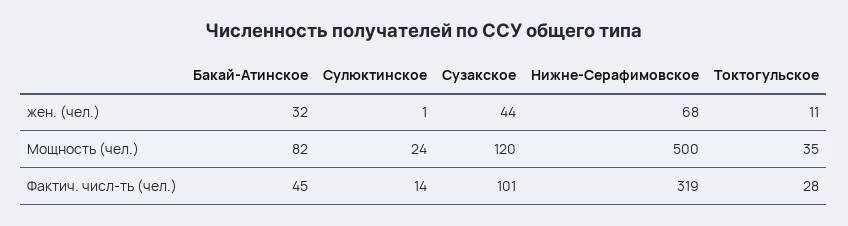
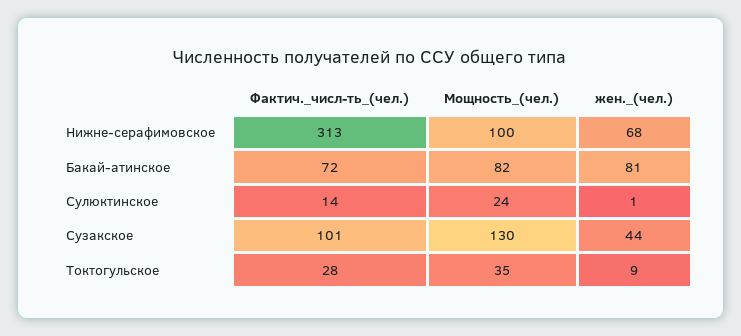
Бакай-Атинское, жен. (чел.): 32 -> 81
Токтогульское, жен. (чел.): 11 -> 9
Сузакское, Мощность (чел.): 120 -> 130
Нижне-Серафимовское, Мощность (чел.): 500 -> 100
Бакай-Атинское, Фактич. числ-ть (чел.): 45 -> 72
Нижне-Серафимовское, Фактич. числ-ть (чел.): 319 -> 313

